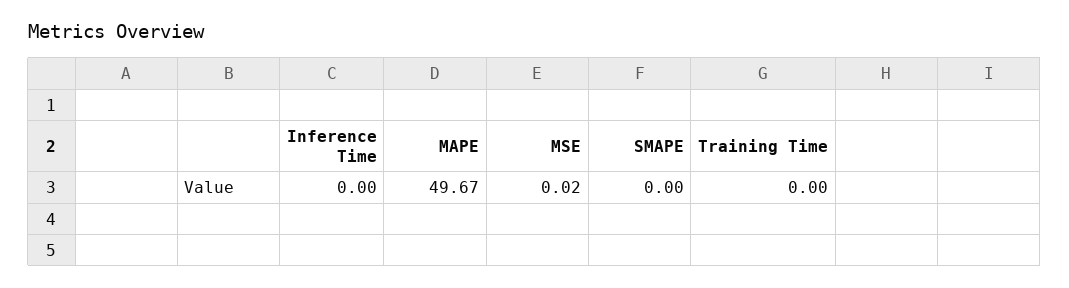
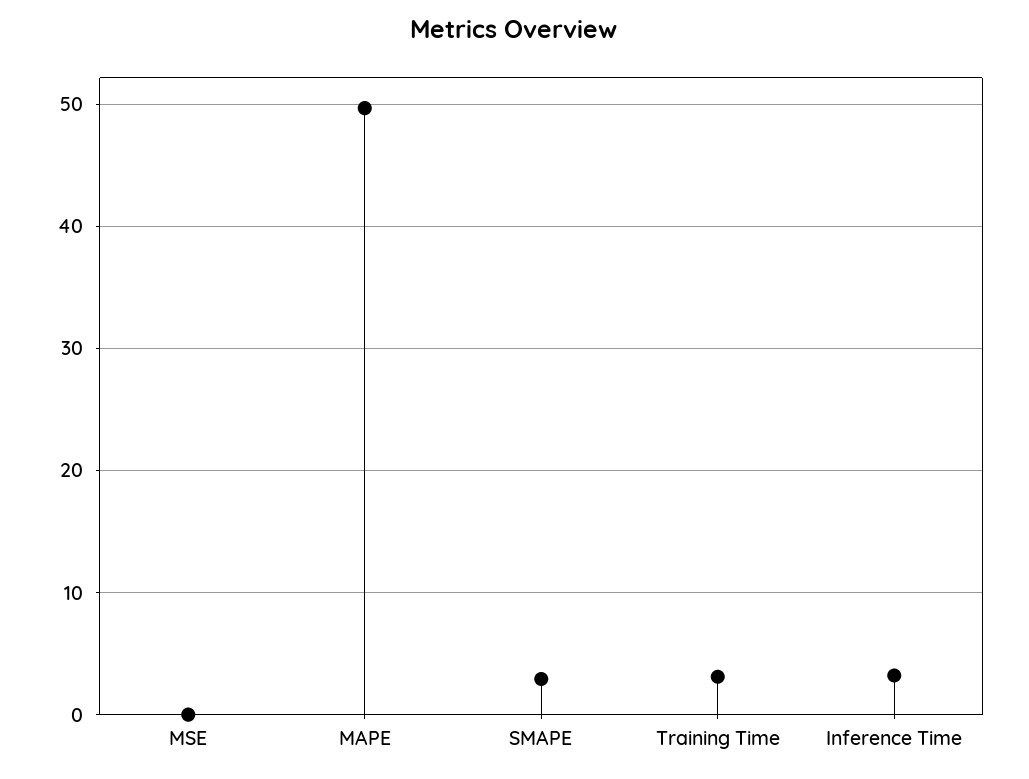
Inference Time: 0 -> 3
SMAPE: 0 -> 3
Training Time: 0 -> 3

